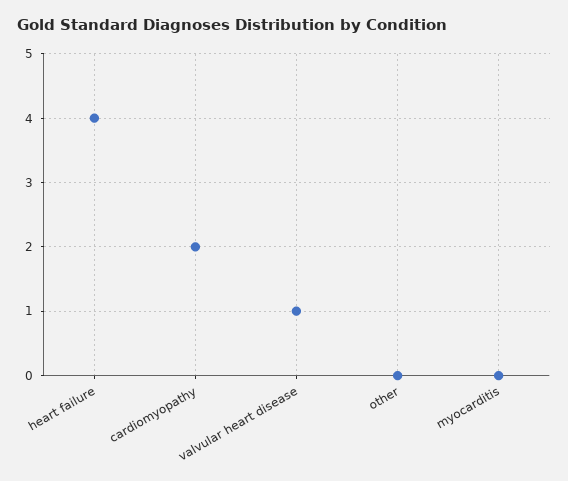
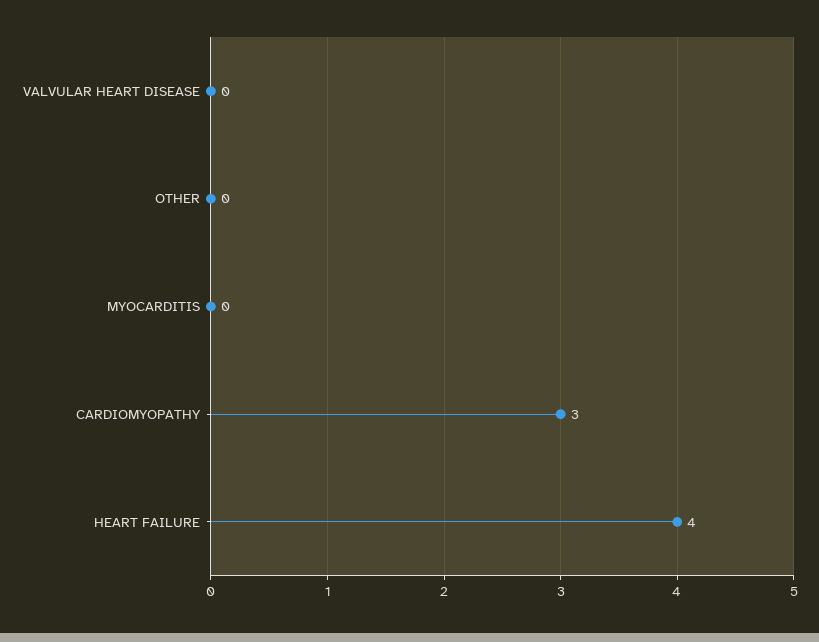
cardiomyopathy: 2 -> 3
valvular heart disease: 1 -> 0

